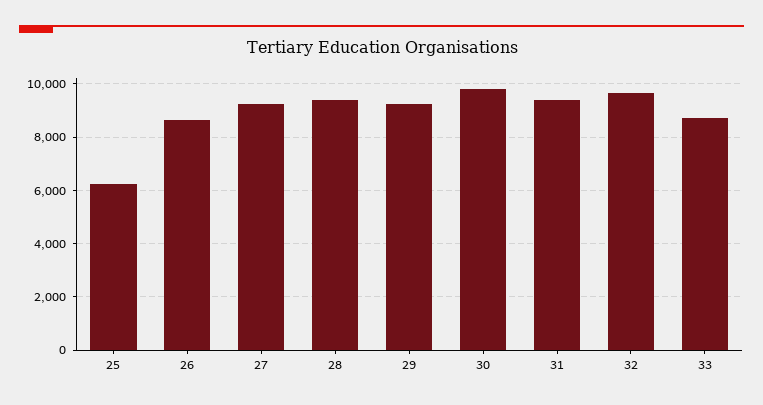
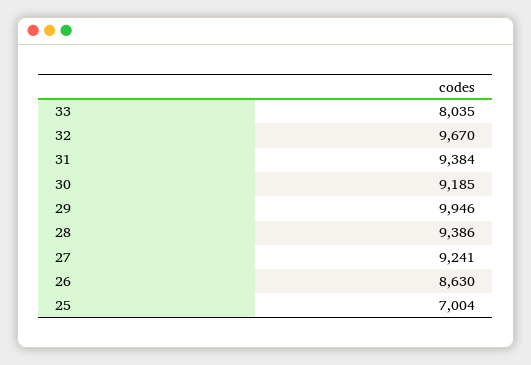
25: 6250 -> 7004
29: 9250 -> 9946
30: 9750 -> 9185
33: 8750 -> 8035

